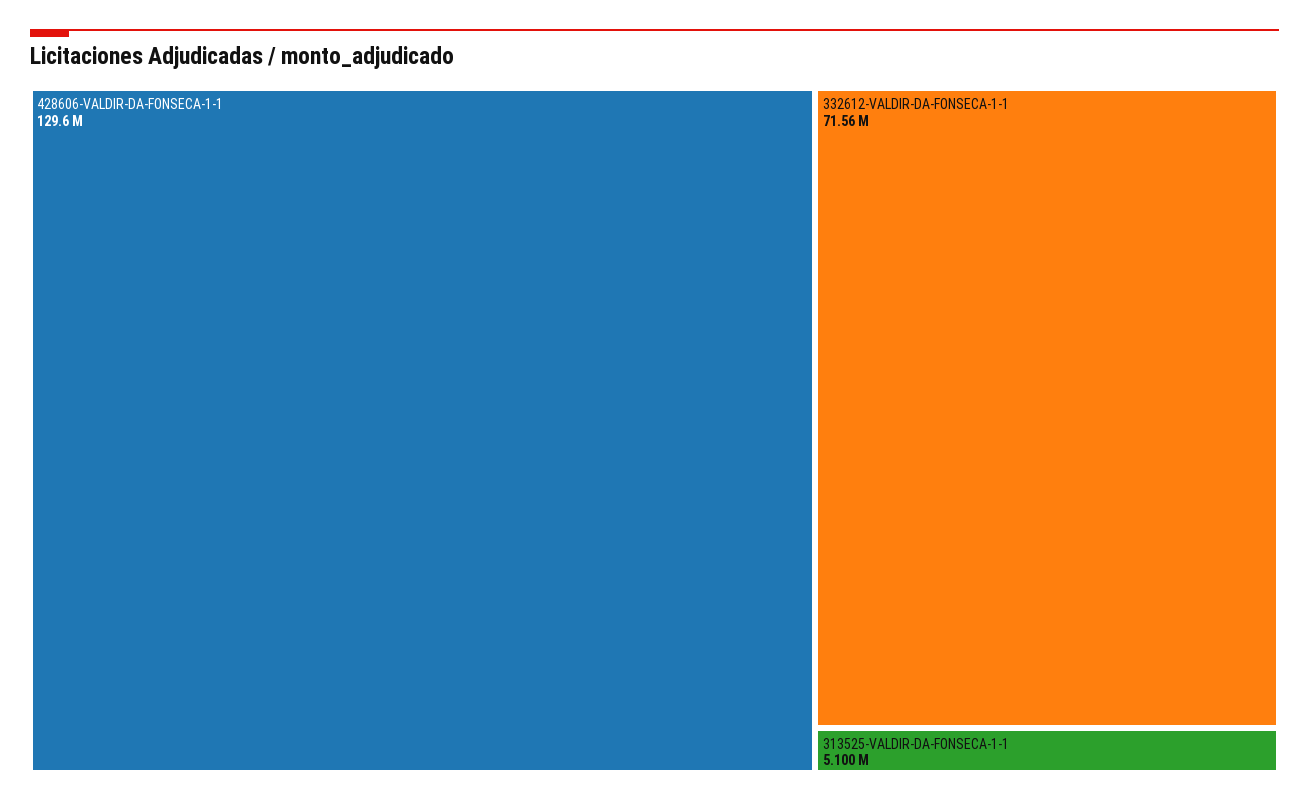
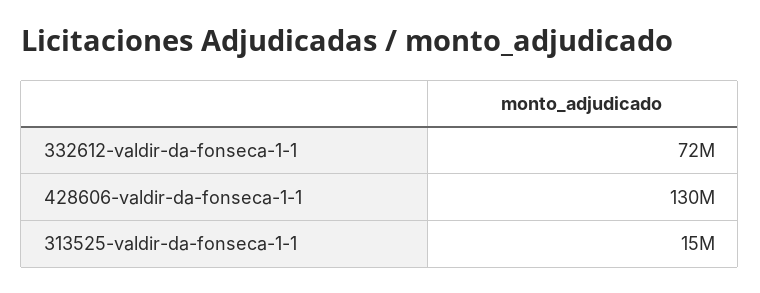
313525-VALDIR-DA-FONSECA-1-1: 5100000 -> 15000000

